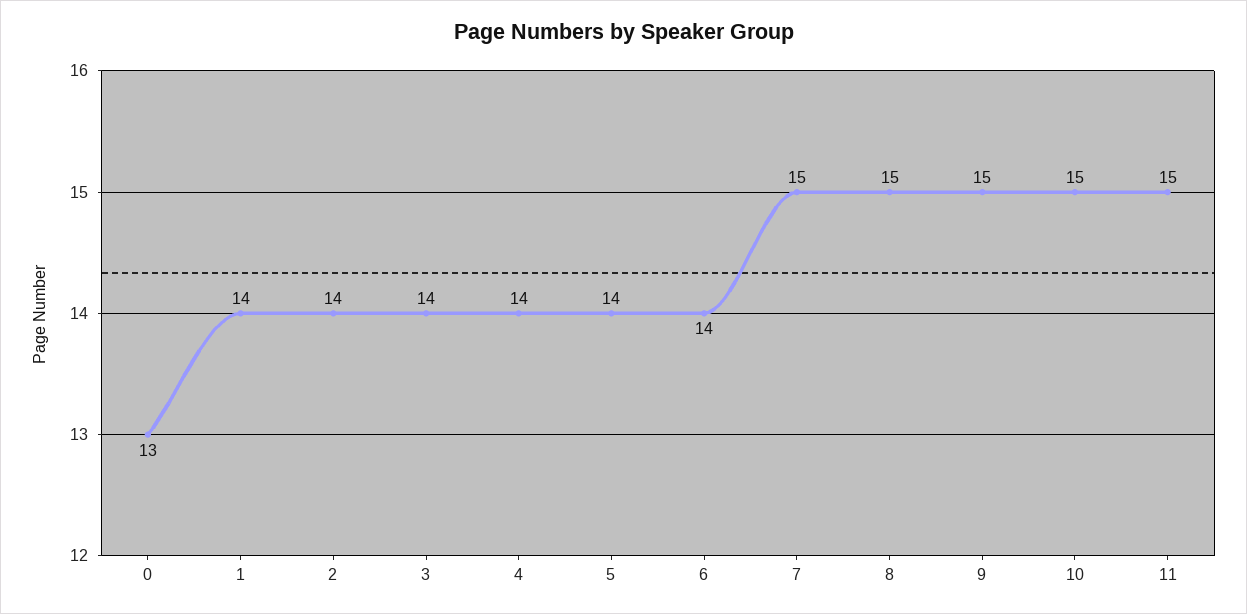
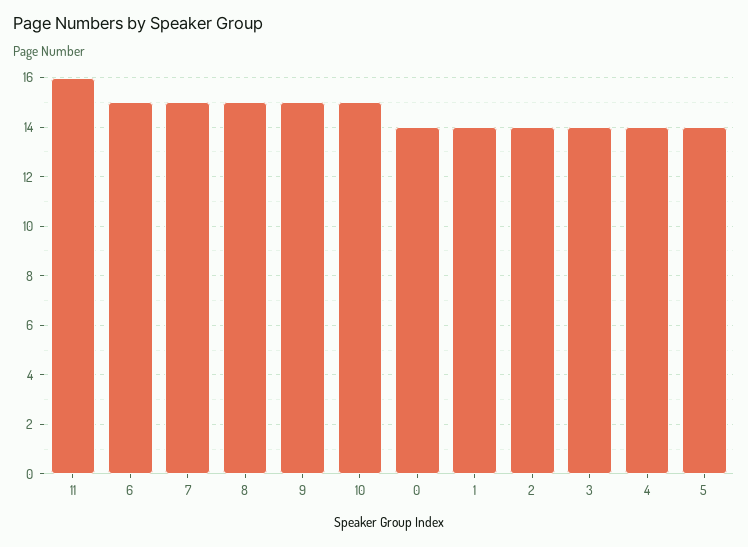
0: 13 -> 14
6: 14 -> 15
11: 15 -> 16

